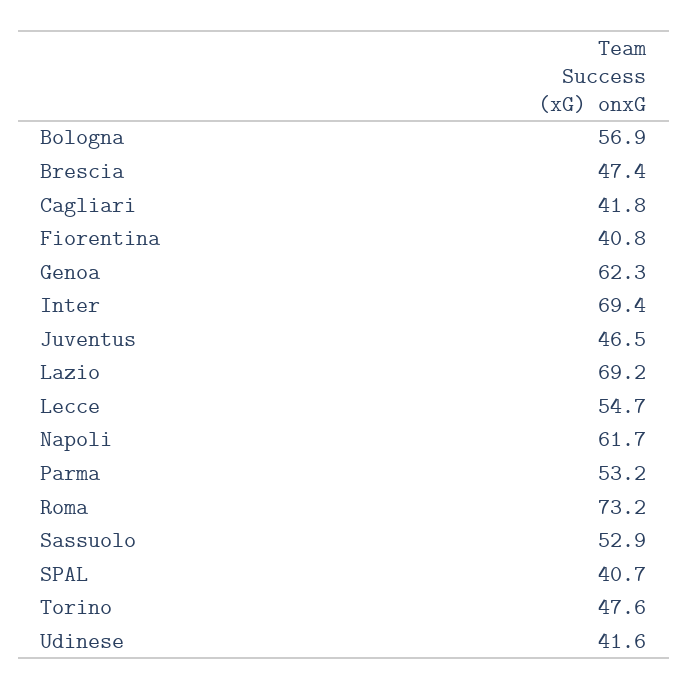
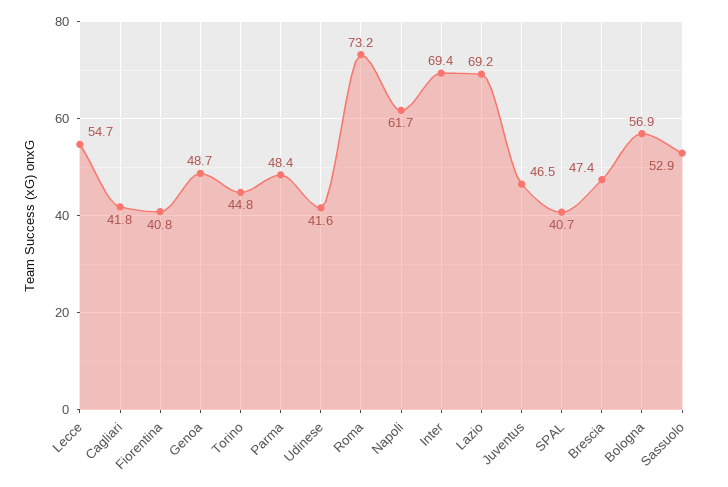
Genoa: 62.3 -> 48.7
Parma: 53.2 -> 48.4
Torino: 47.6 -> 44.8

